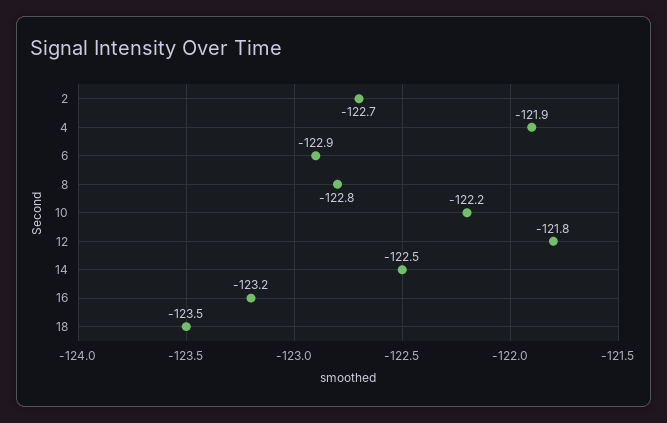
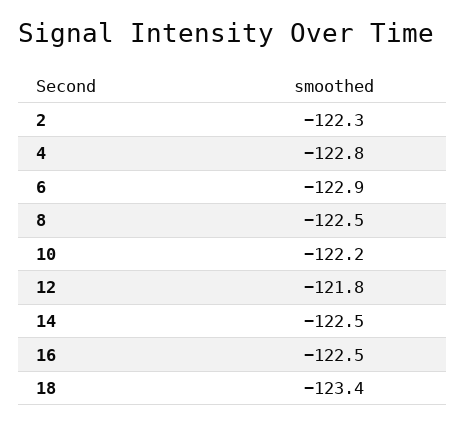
2: -122.7 -> -122.3
4: -121.9 -> -122.8
8: -122.8 -> -122.5
16: -123.2 -> -122.5
18: -123.5 -> -123.4

